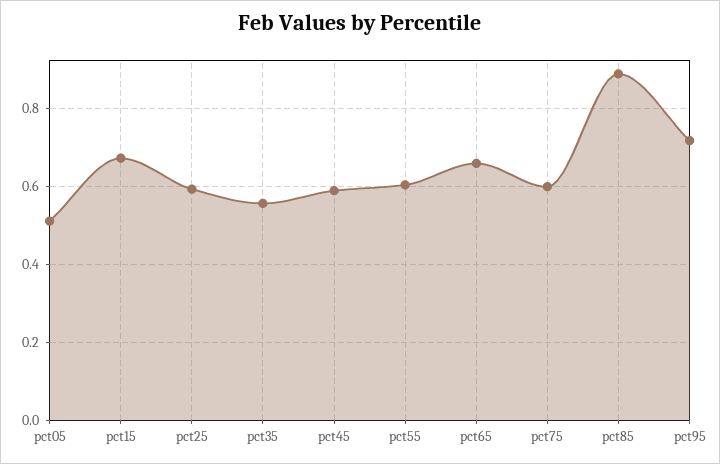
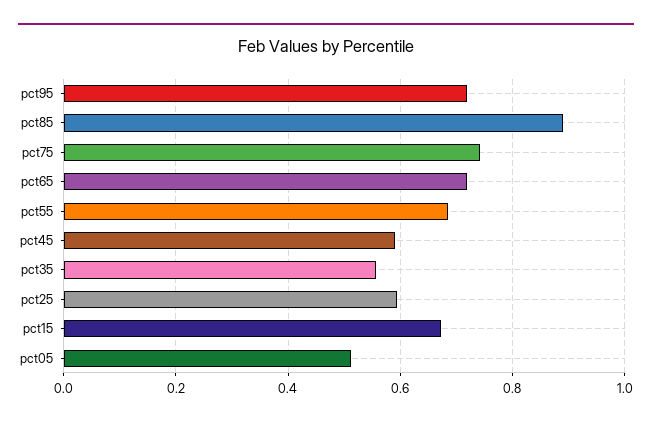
pct55: 0.6 -> 0.68
pct65: 0.66 -> 0.72
pct75: 0.6 -> 0.74

